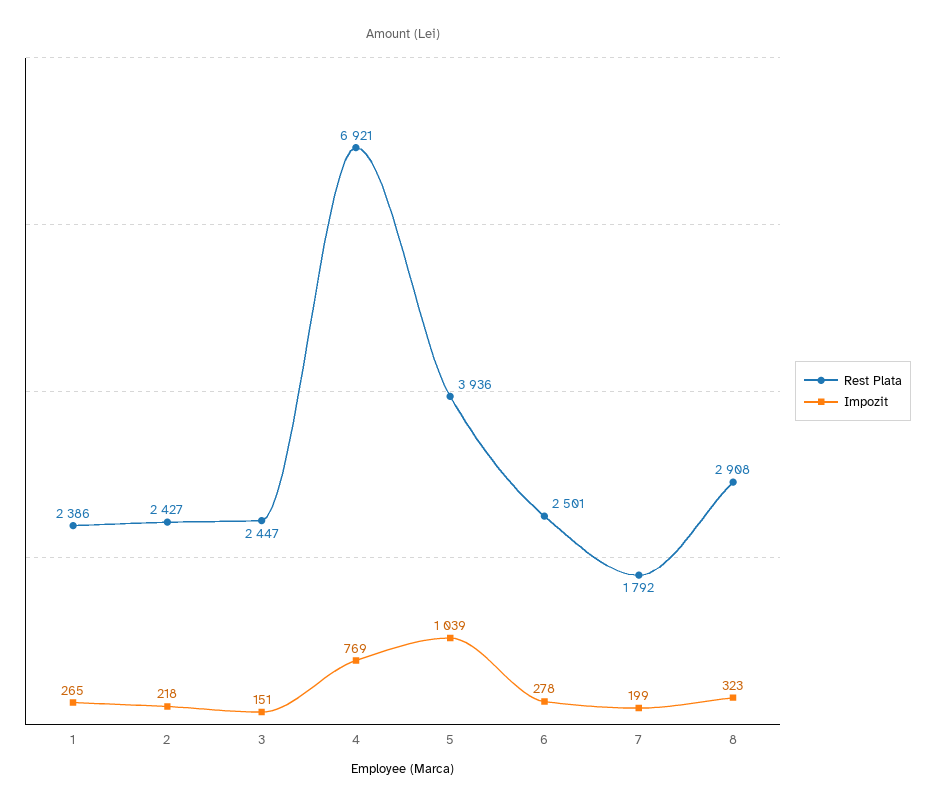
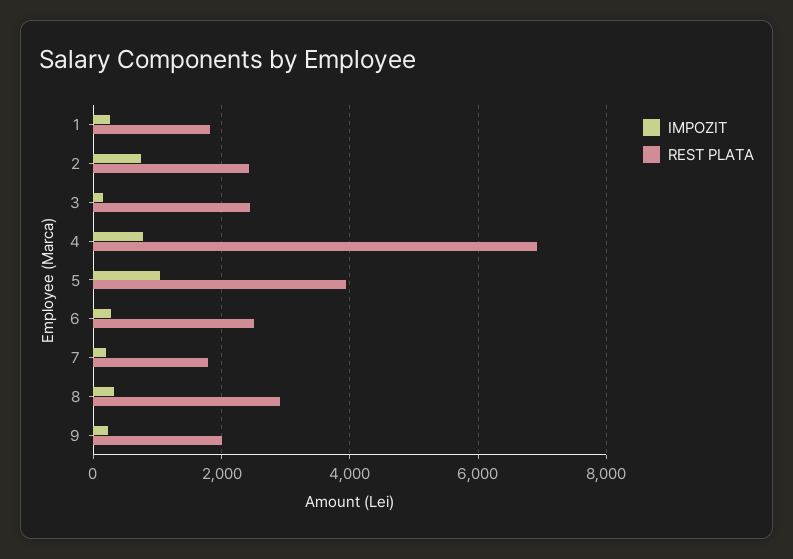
Rest Plata, 1: 2386 -> 1800
Impozit, 2: 218 -> 800
Impozit, 9: none -> 200
Rest Plata, 9: none -> 2000

